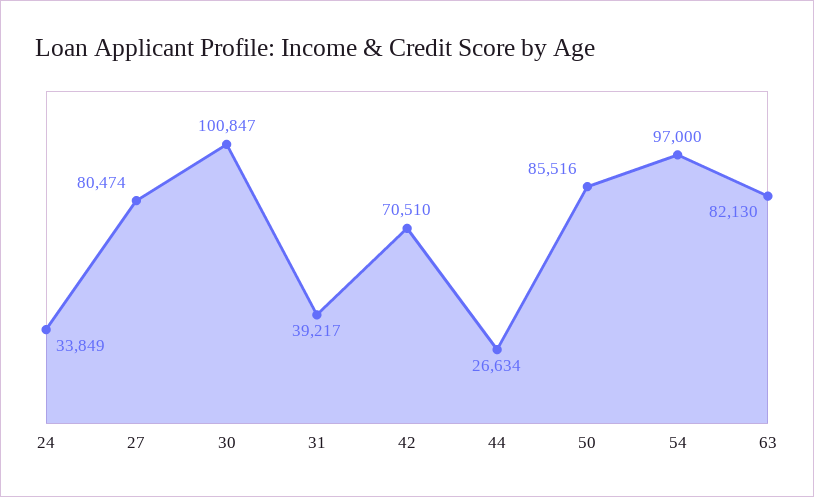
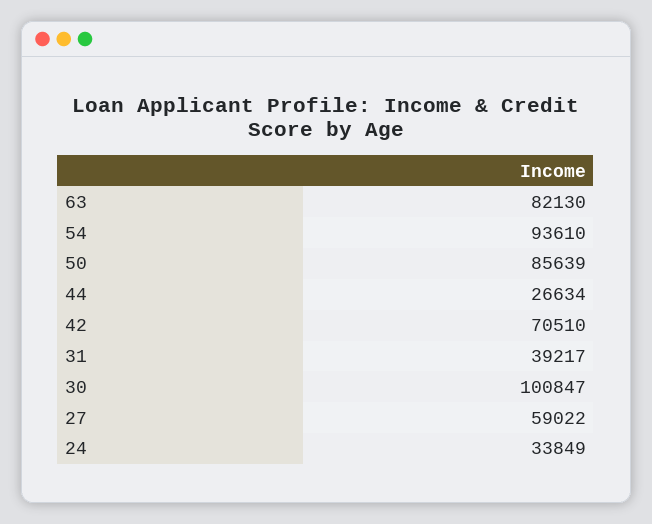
27: 80474 -> 59022
50: 85516 -> 85639
54: 97000 -> 93610

